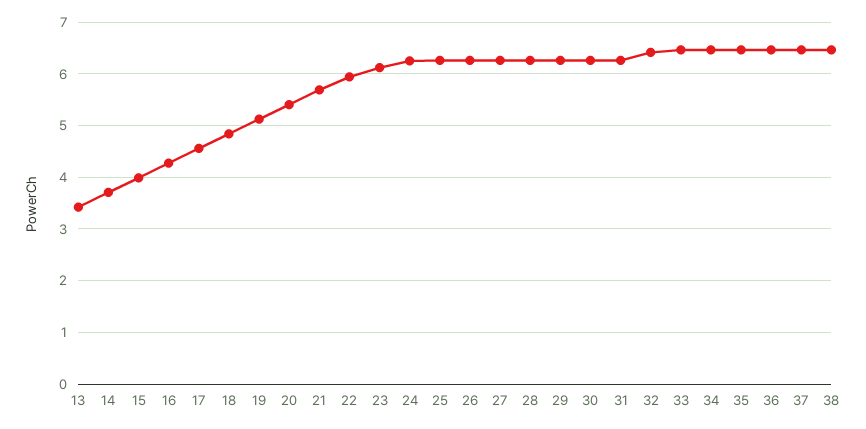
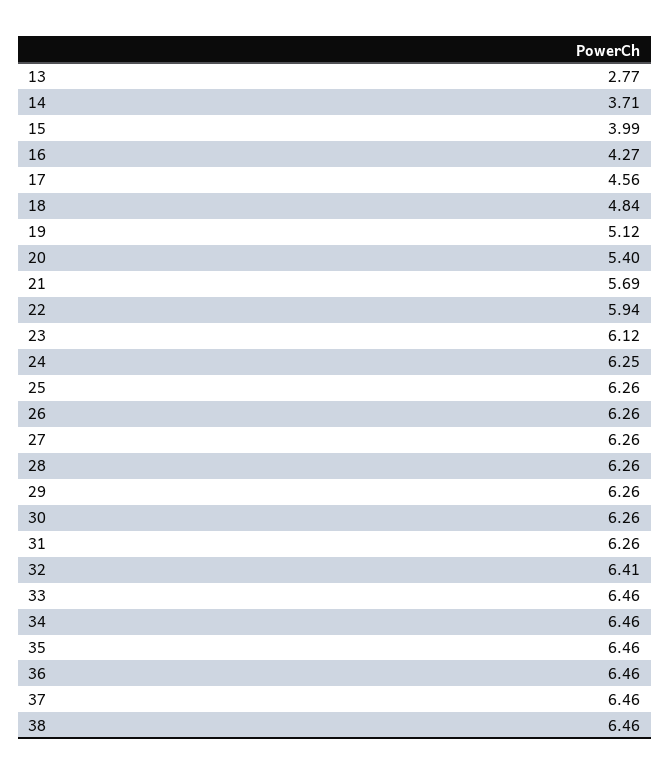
13: 3.4 -> 2.77

